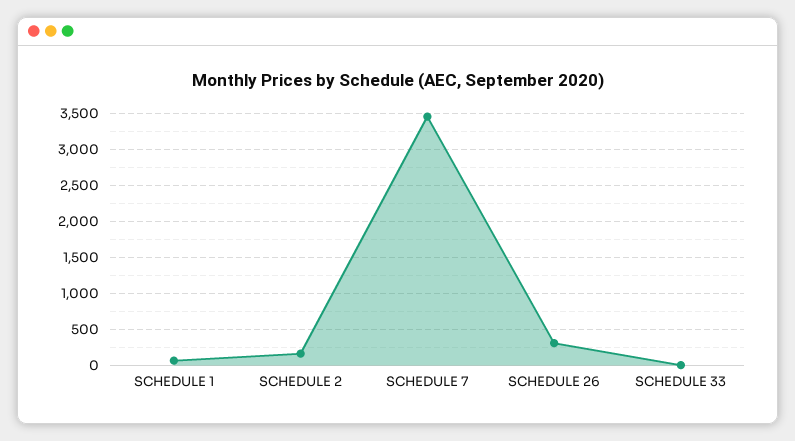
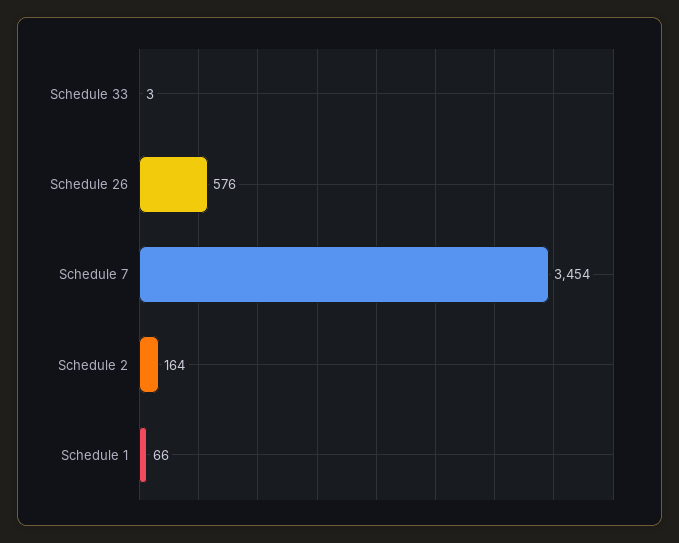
SCHEDULE 26: 300 -> 576

